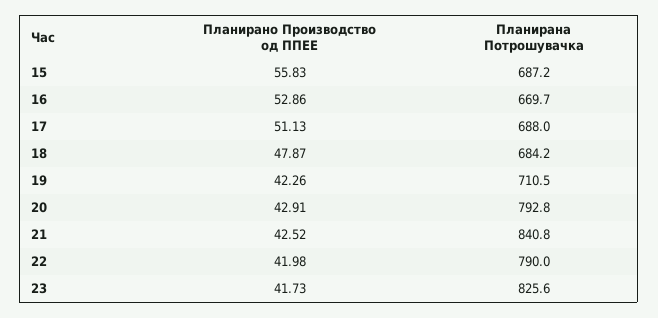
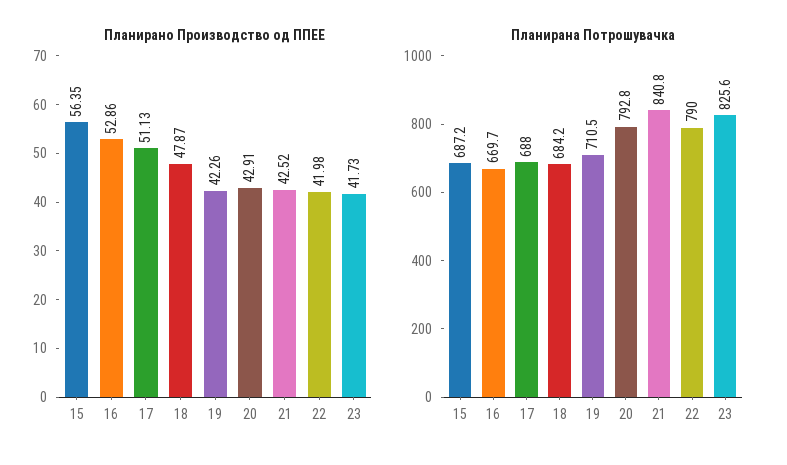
Планирано Производство од ППЕЕ, 15: 55.83 -> 56.35

